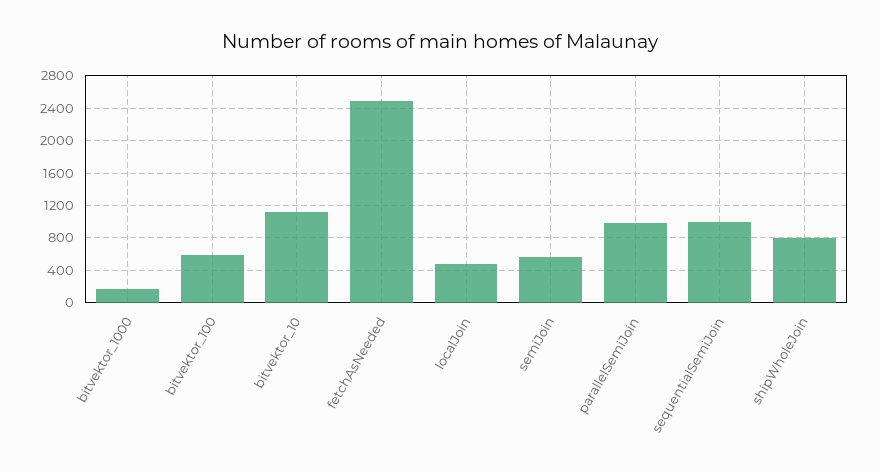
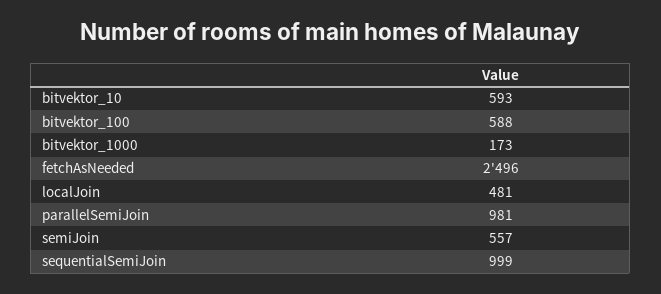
bitvektor_10: 1100 -> 593
shipWholeJoin: 800 -> none

